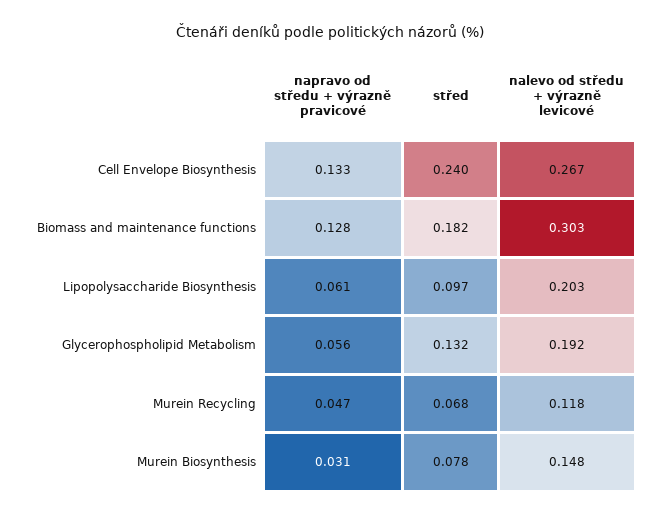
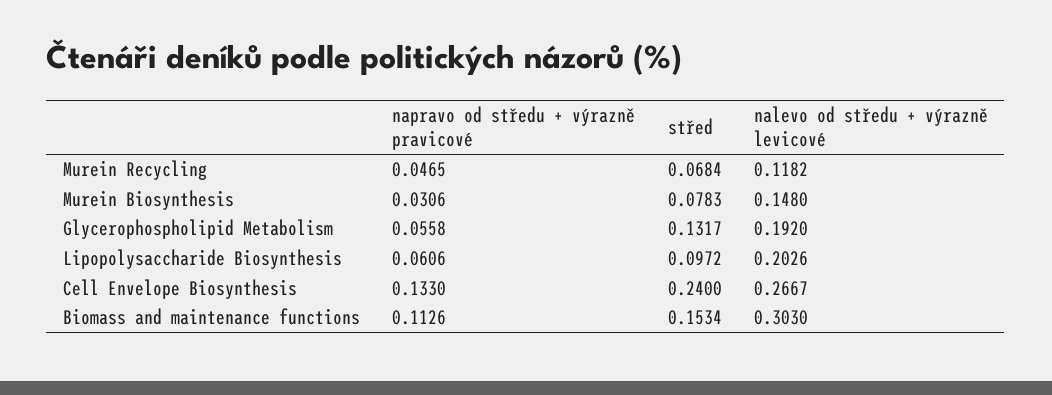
napravo od středu + výrazně pravicové, Biomass and maintenance functions: 0.128 -> 0.1126
střed, Biomass and maintenance functions: 0.182 -> 0.1534

